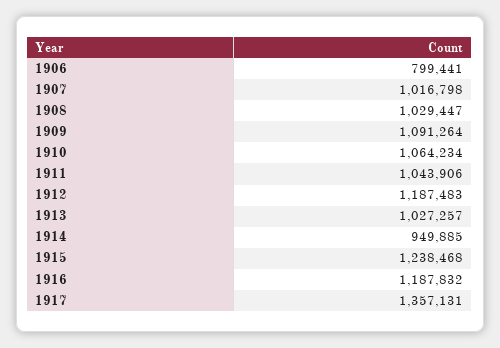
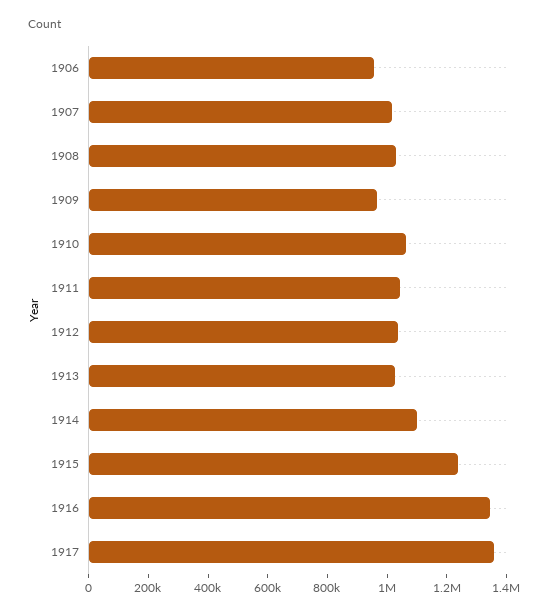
1906: 799441 -> 950000
1909: 1091264 -> 950000
1912: 1187483 -> 1050000
1914: 949885 -> 1100000
1916: 1187832 -> 1350000

